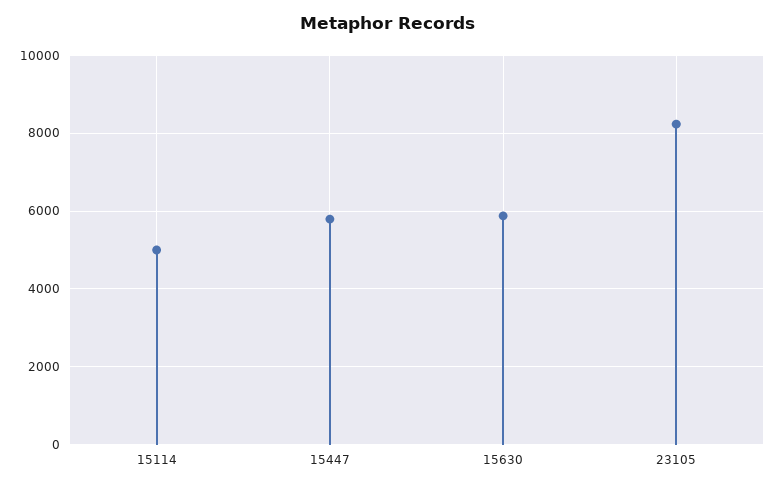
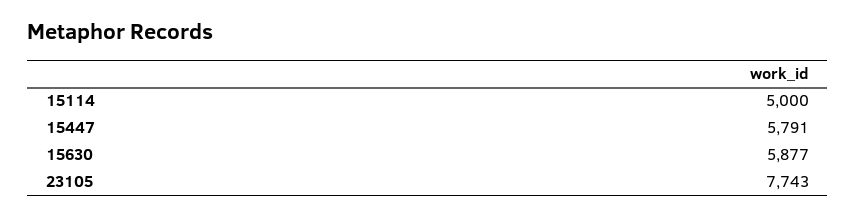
23105: 8200 -> 7743

